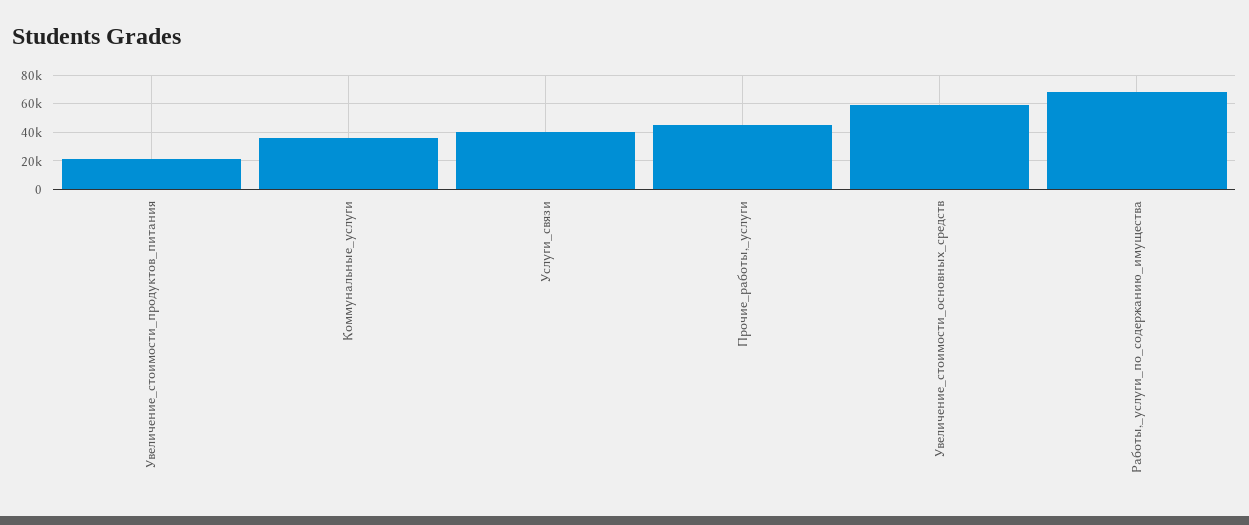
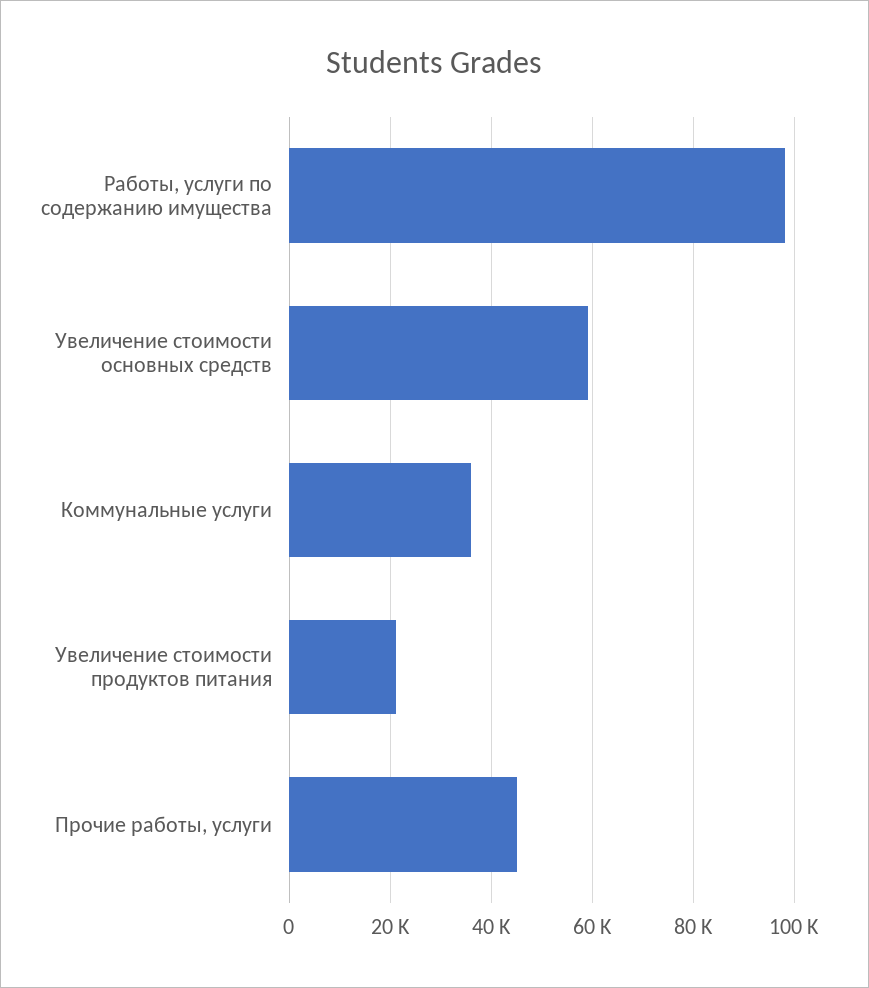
Услуги_связи: 40000 -> none
Работы,_услуги_по_содержанию_имущества: 70000 -> 98000

